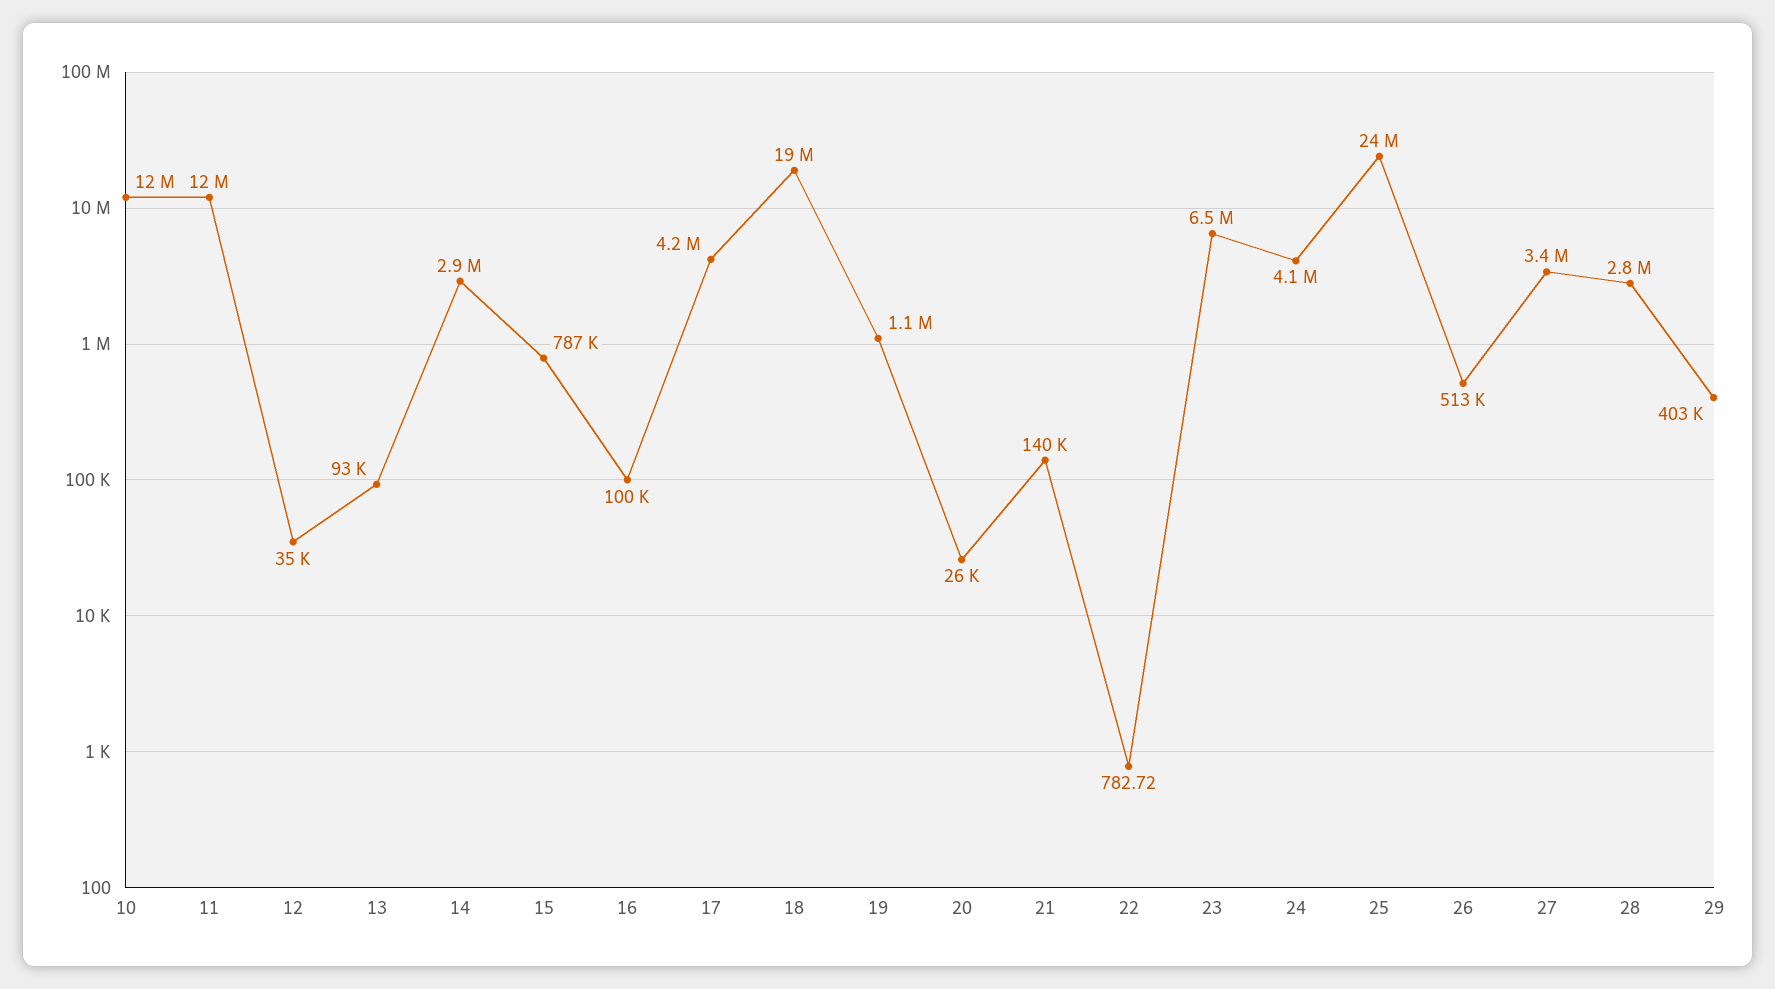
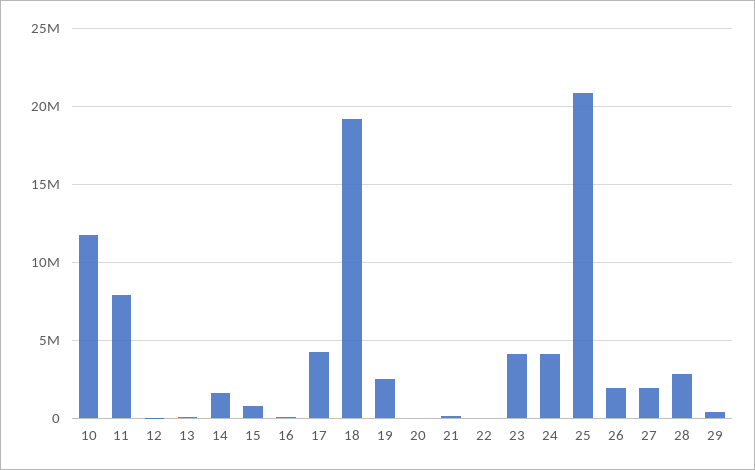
11: 12000000 -> 8000000
14: 2900000 -> 1500000
19: 1100000 -> 2500000
23: 6500000 -> 4000000
25: 24000000 -> 21000000
26: 513000 -> 2000000
27: 3400000 -> 2000000

